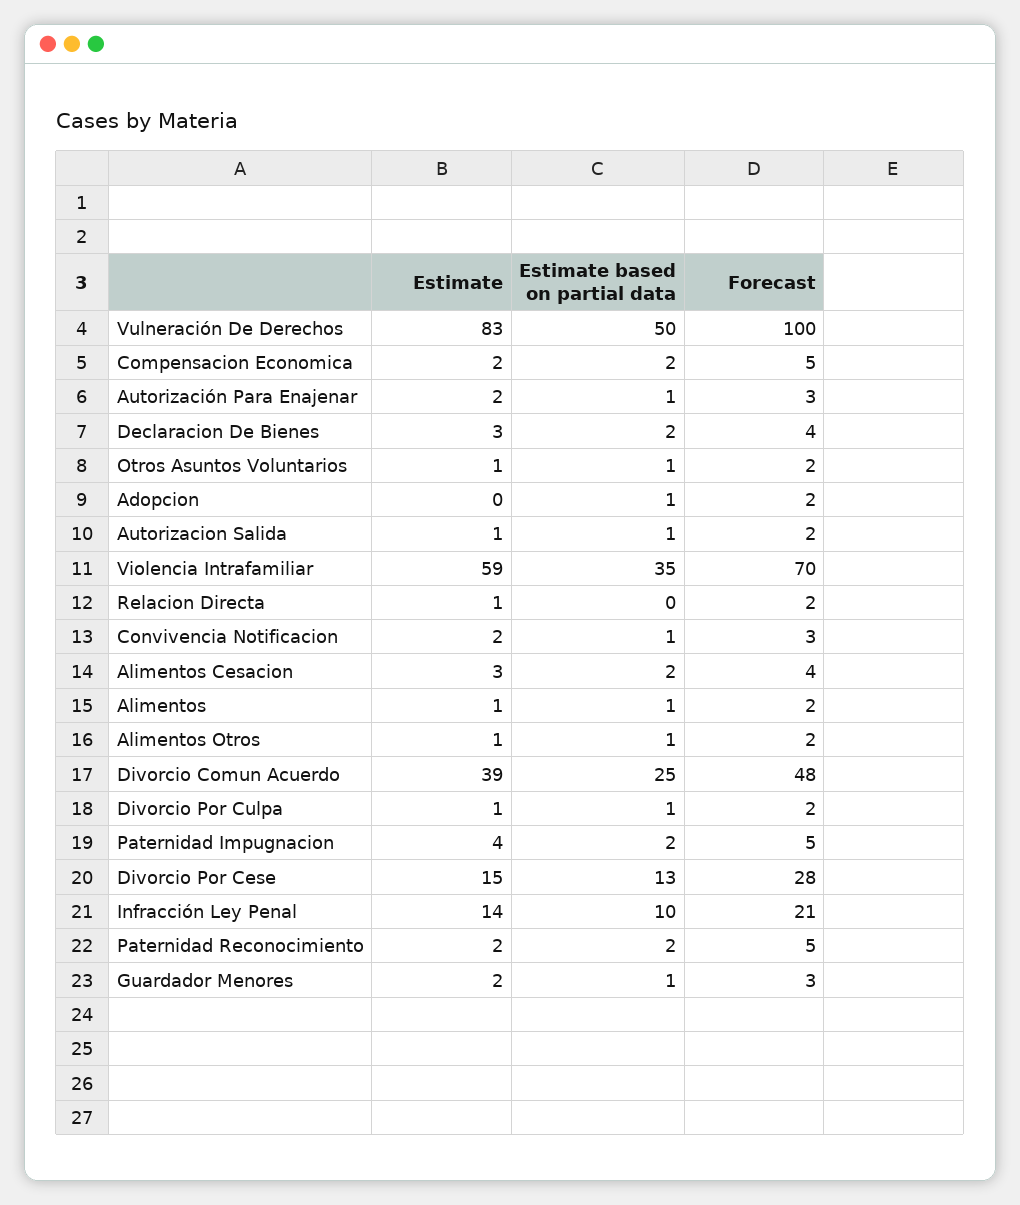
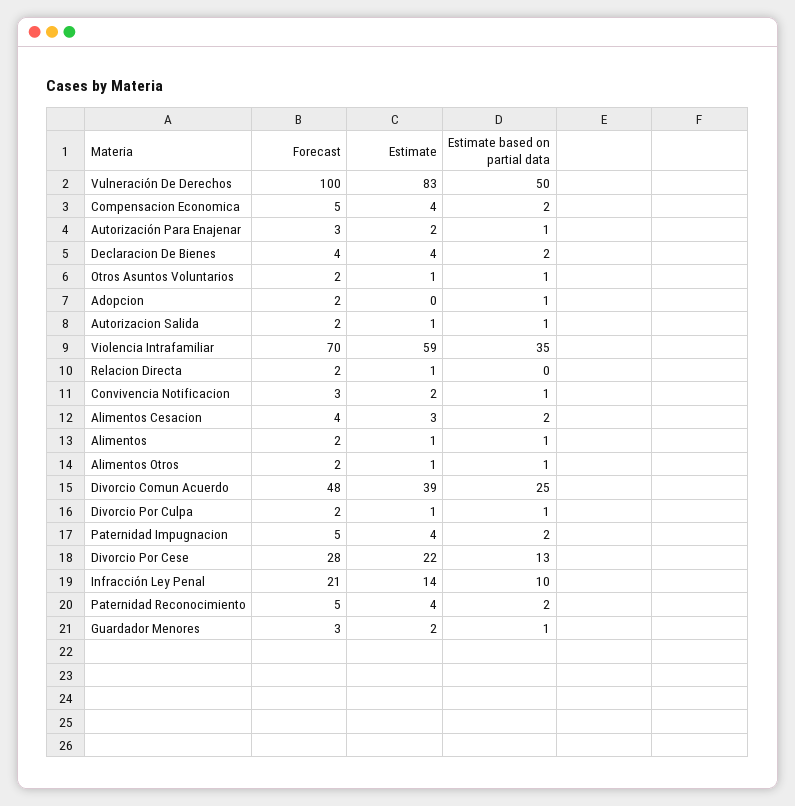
Estimate, Compensacion Economica: 2 -> 4
Estimate, Declaracion De Bienes: 3 -> 4
Estimate, Divorcio Por Cese: 15 -> 22
Estimate, Paternidad Reconocimiento: 2 -> 4

